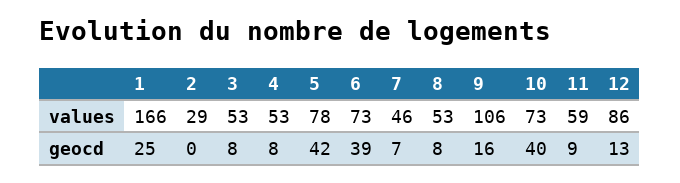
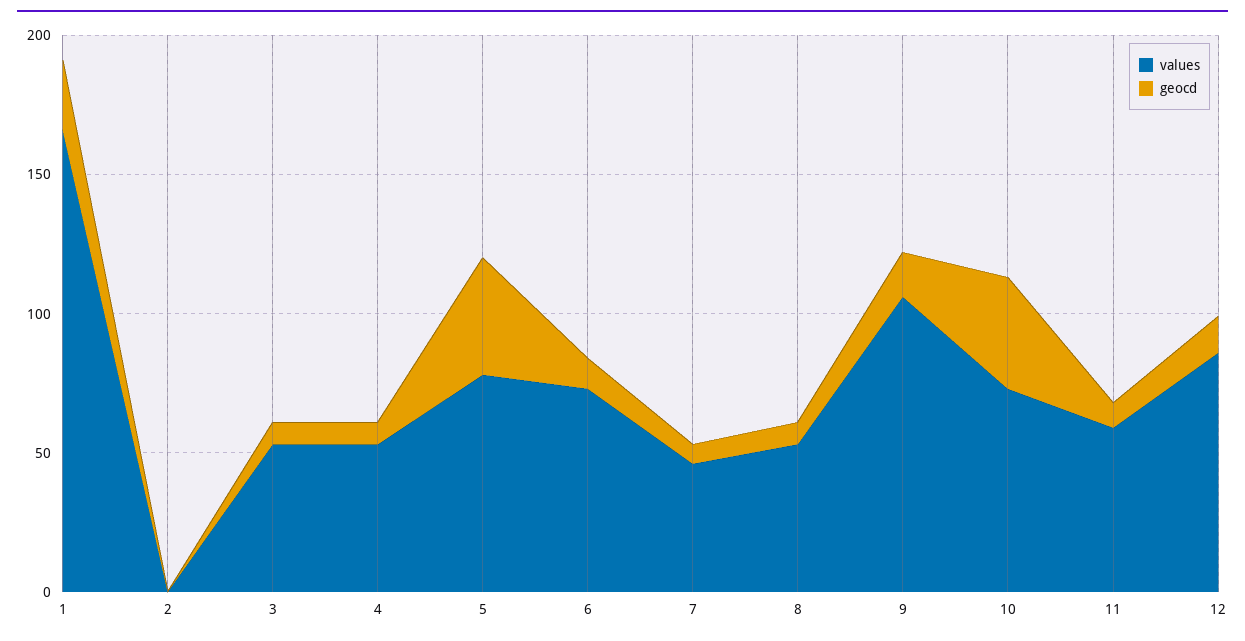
values, 2: 29 -> 0
geocd, 6: 39 -> 10

